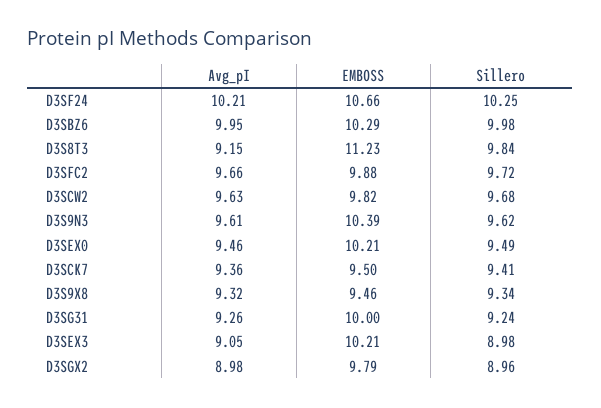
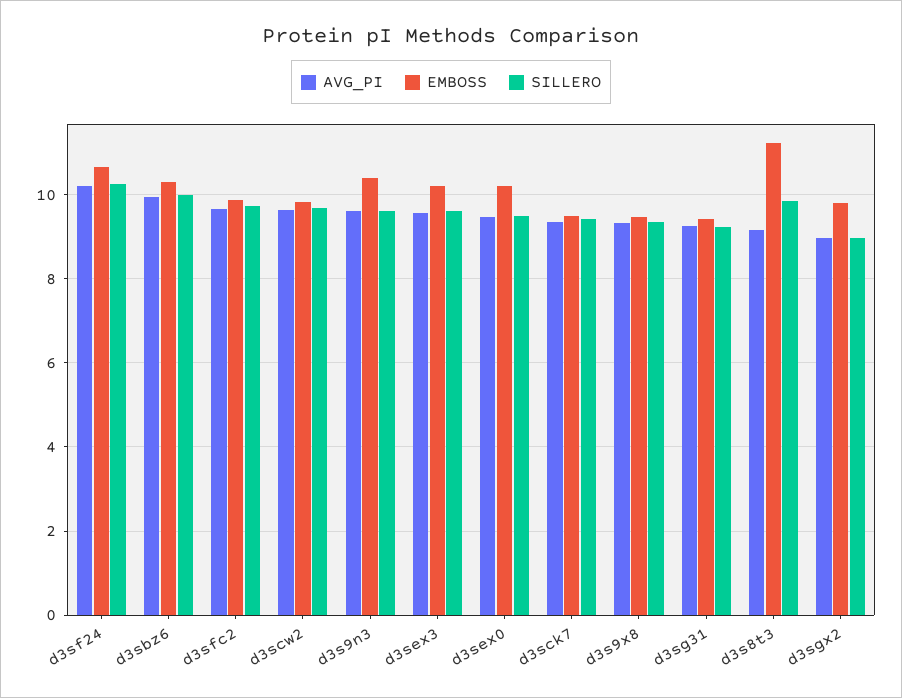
EMBOSS, D3SG31: 10 -> 9.4
Avg_pI, D3SEX3: 9.05 -> 9.6
Sillero, D3SEX3: 8.98 -> 9.6

